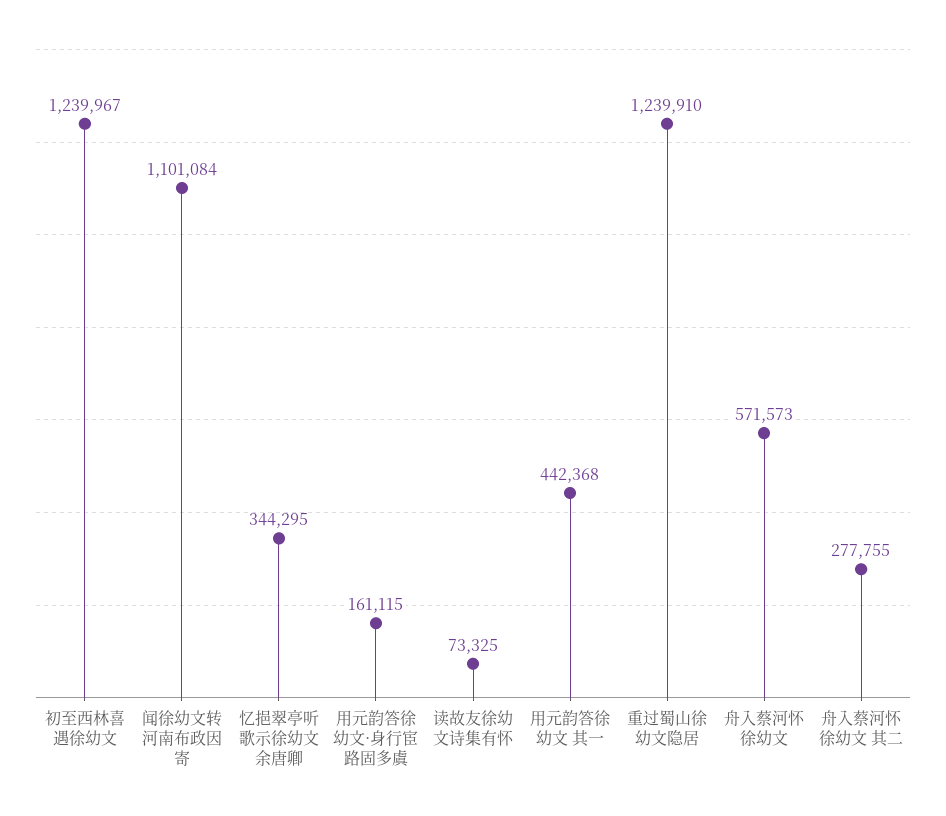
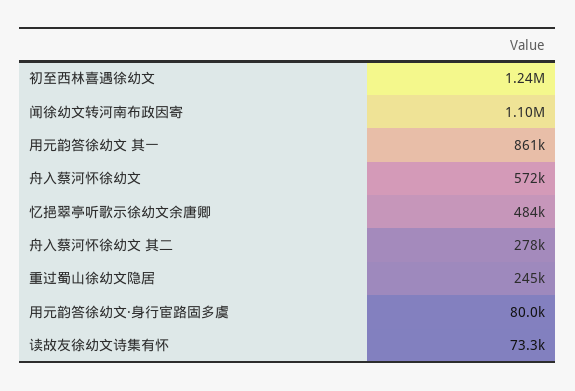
忆挹翠亭听歌示徐幼文余唐卿: 344295 -> 484000
用元韵答徐幼文·身行宦路固多虞: 161115 -> 80000
用元韵答徐幼文 其一: 442368 -> 861000
重过蜀山徐幼文隐居: 1239910 -> 245000

